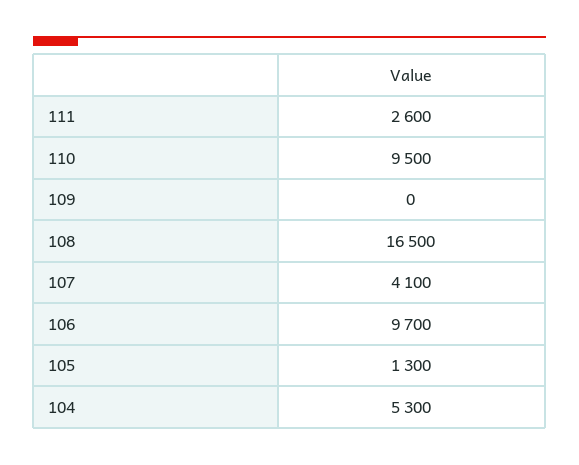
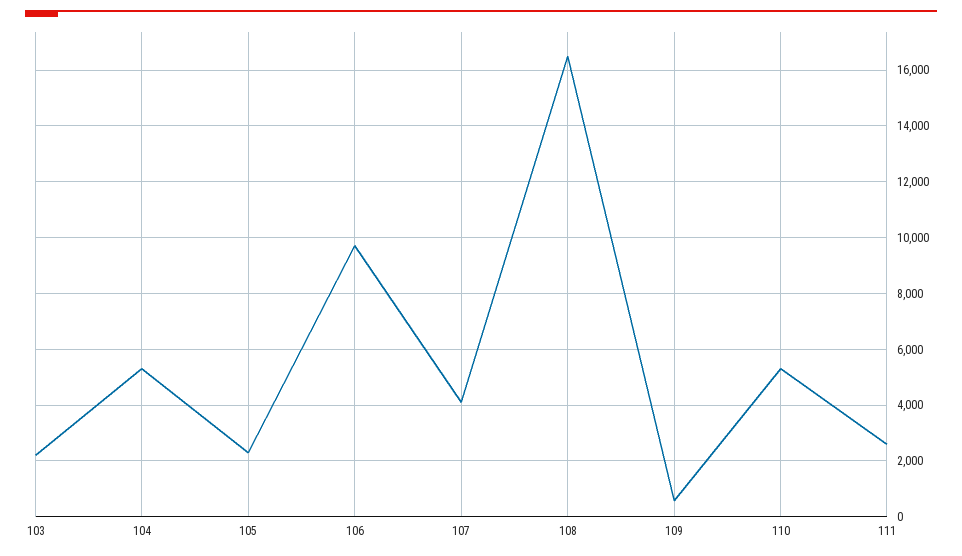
110: 9500 -> 5250
109: 0 -> 500
105: 1300 -> 2250
103: none -> 2250

